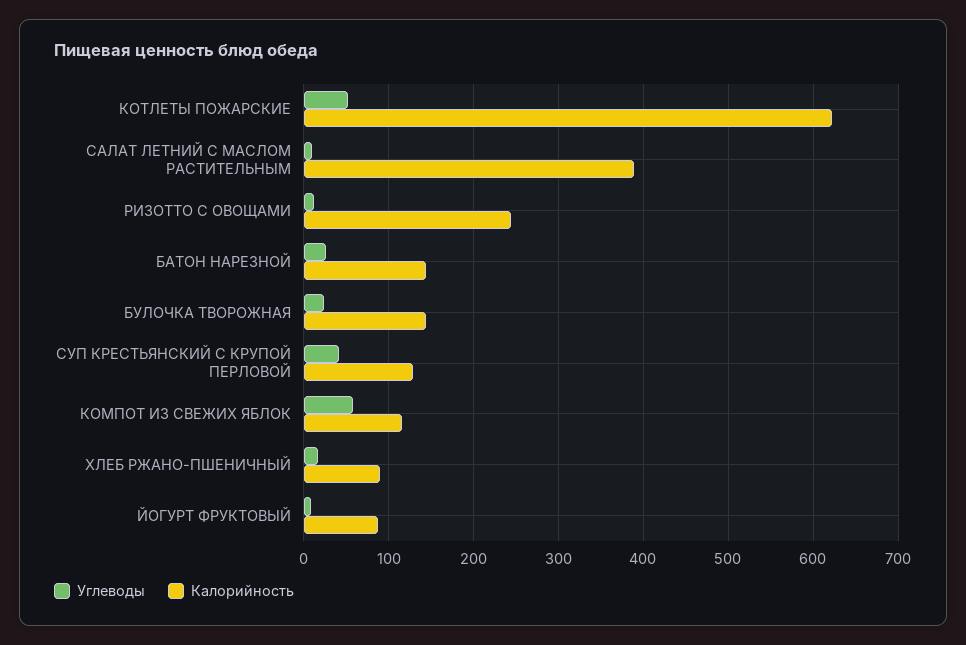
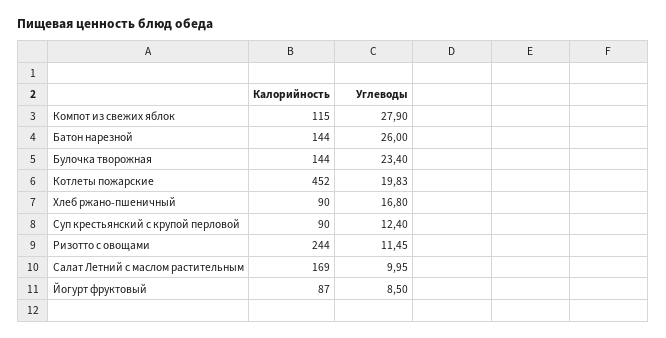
Углеводы, КОТЛЕТЫ ПОЖАРСКИЕ: 50 -> 19.83
Калорийность, КОТЛЕТЫ ПОЖАРСКИЕ: 620 -> 452
Калорийность, САЛАТ ЛЕТНИЙ С МАСЛОМ РАСТИТЕЛЬНЫМ: 390 -> 169
Углеводы, СУП КРЕСТЬЯНСКИЙ С КРУПОЙ ПЕРЛОВОЙ: 40 -> 12.4
Калорийность, СУП КРЕСТЬЯНСКИЙ С КРУПОЙ ПЕРЛОВОЙ: 130 -> 90
Углеводы, КОМПОТ ИЗ СВЕЖИХ ЯБЛОК: 60 -> 27.9

